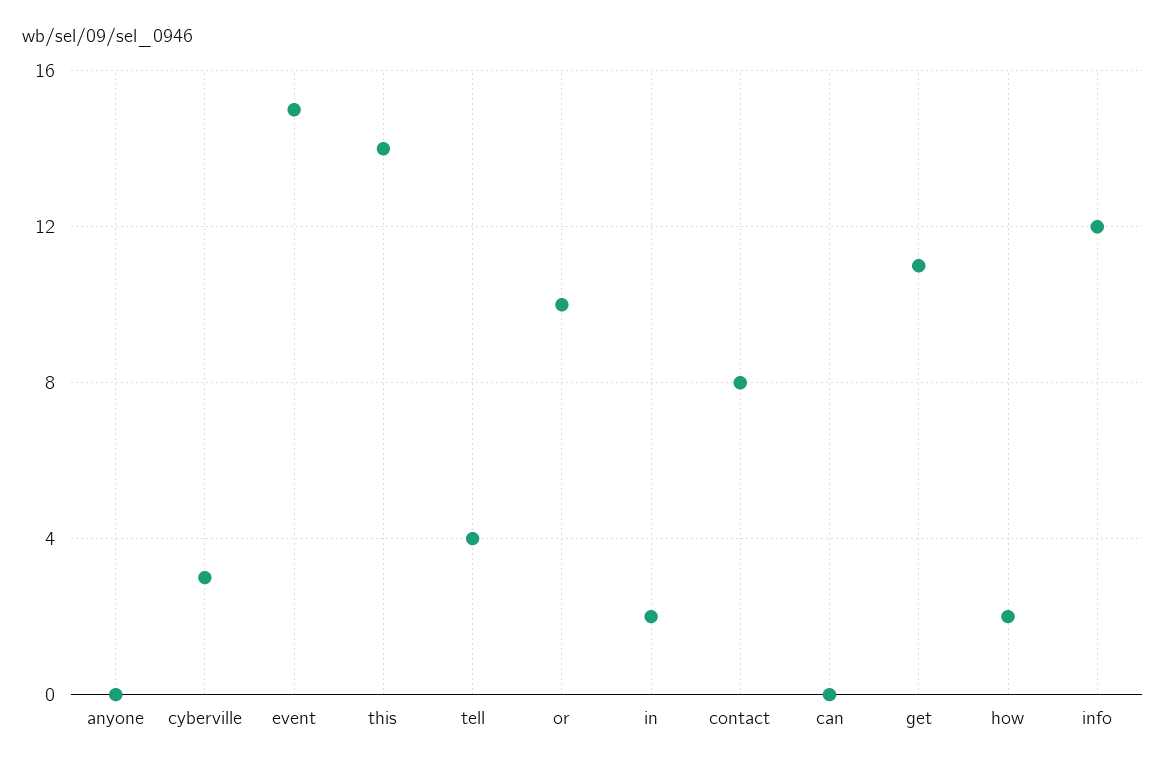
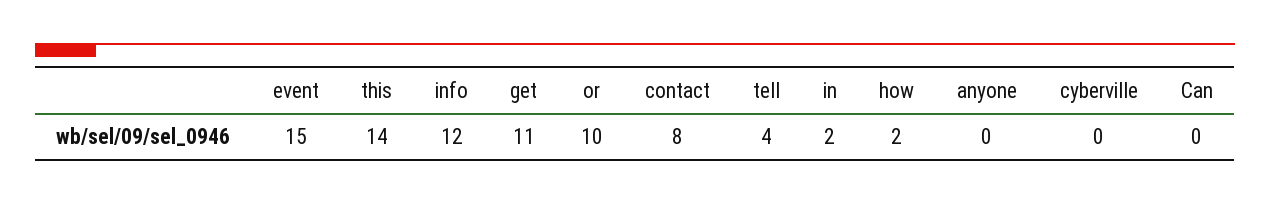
cyberville: 3 -> 0

